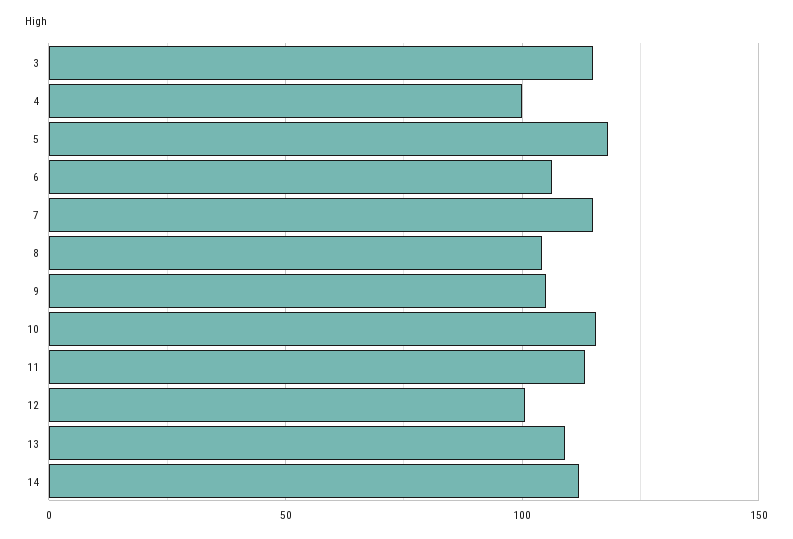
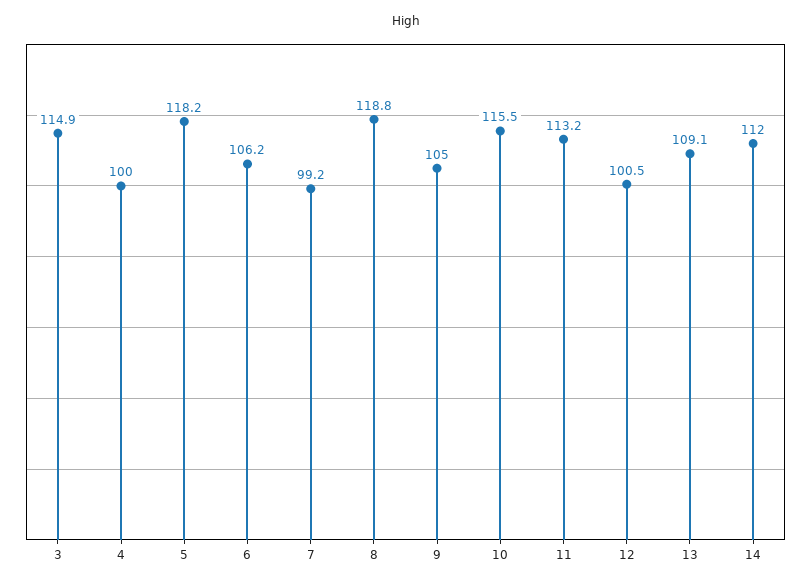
7: 115 -> 99.2
8: 105 -> 118.8

